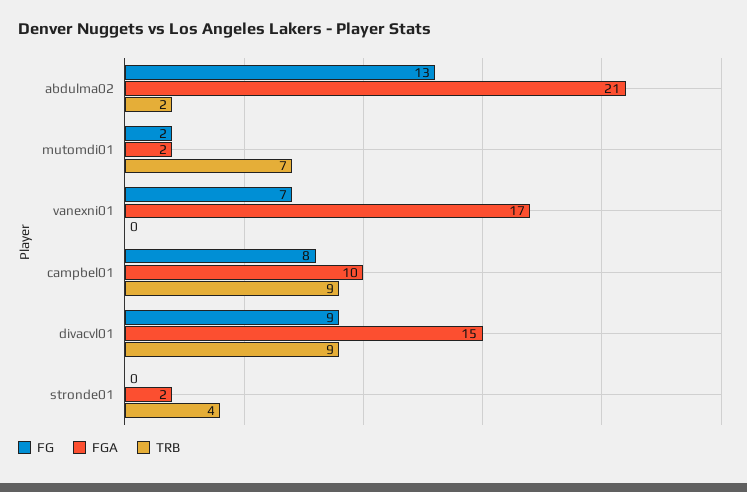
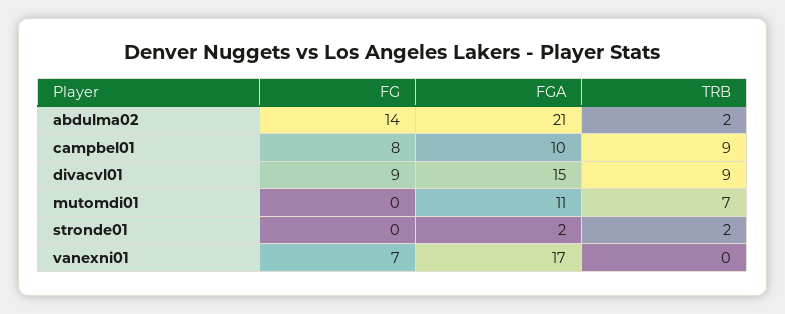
FG, abdulma02: 13 -> 14
FG, mutomdi01: 2 -> 0
FGA, mutomdi01: 2 -> 11
TRB, stronde01: 4 -> 2

